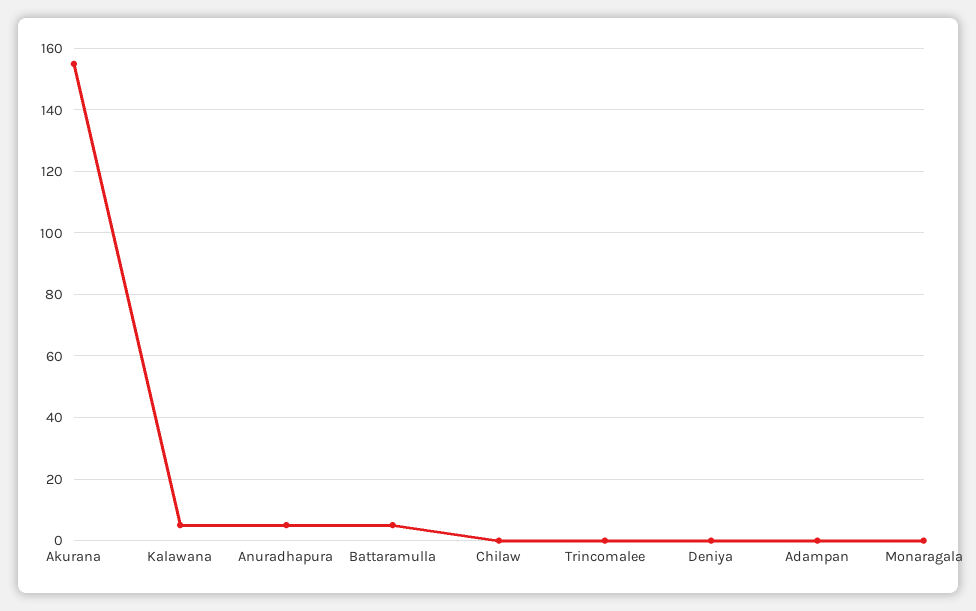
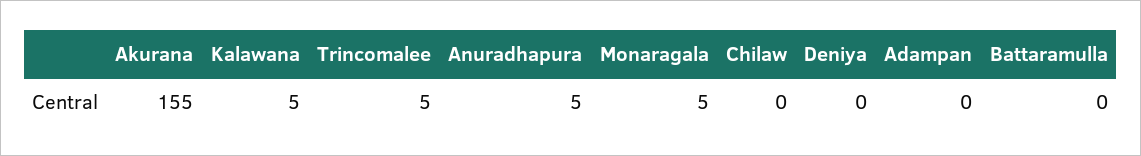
Battaramulla: 5 -> 0
Trincomalee: 0 -> 5
Monaragala: 0 -> 5

